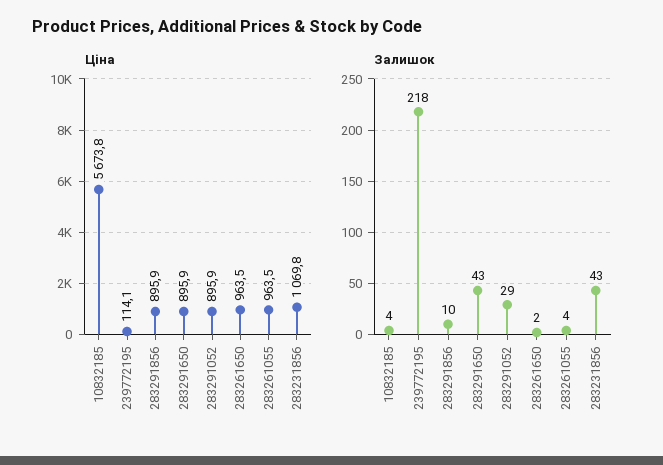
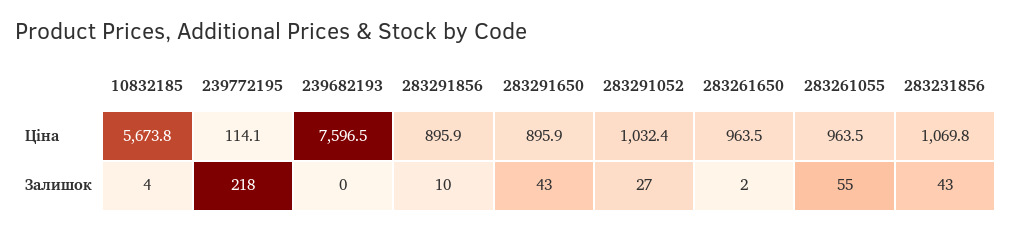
Ціна, 283291052: 895.9 -> 1032.4
Залишок, 283291052: 29 -> 27
Залишок, 283261055: 4 -> 55
Ціна, 239682193: none -> 7596.5
Залишок, 239682193: none -> 0

